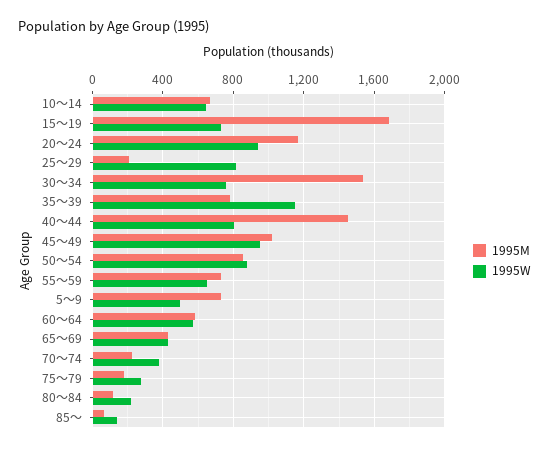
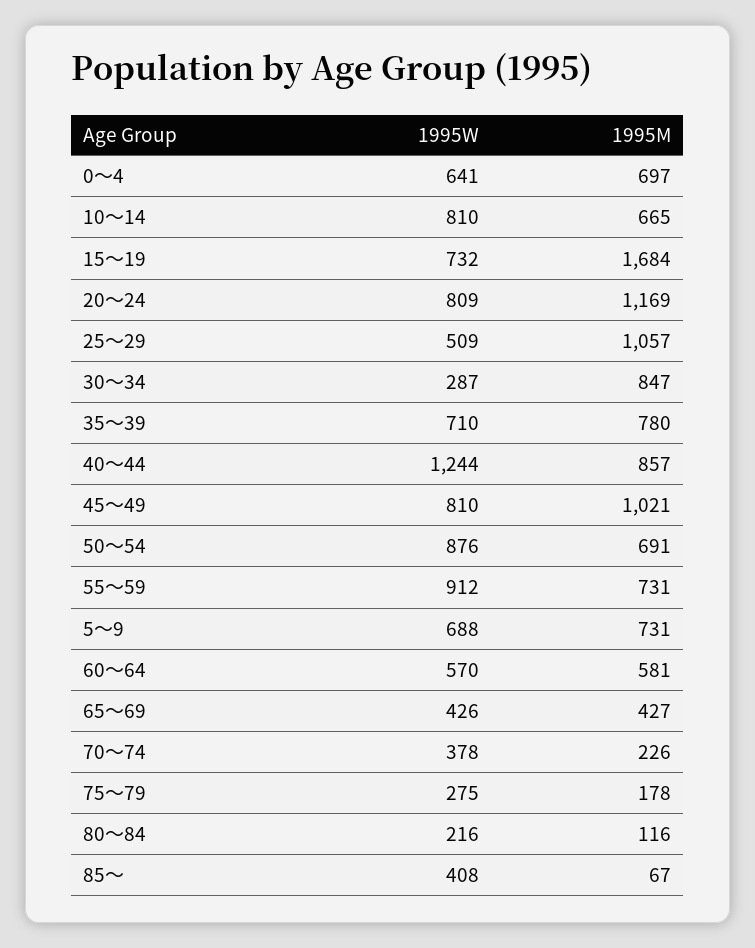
1995W, 10～14: 650 -> 810
1995W, 20～24: 950 -> 809
1995M, 25～29: 200 -> 1057
1995W, 25～29: 800 -> 509
1995M, 30～34: 1550 -> 847
1995W, 30～34: 750 -> 287
1995W, 35～39: 1150 -> 710
1995M, 40～44: 1450 -> 857
1995W, 40～44: 800 -> 1244
1995W, 45～49: 950 -> 810
1995M, 50～54: 850 -> 691
1995W, 55～59: 650 -> 912
1995W, 5～9: 500 -> 688
1995W, 85～: 150 -> 408
1995W, 0～4: none -> 641
1995M, 0～4: none -> 697

